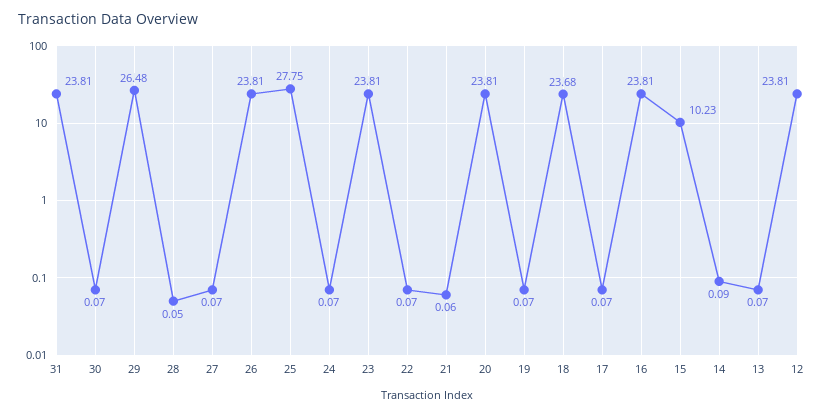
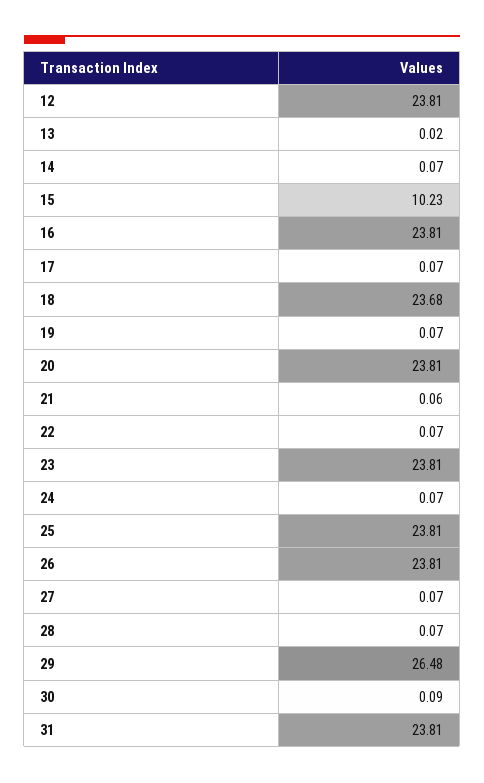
30: 0.07 -> 0.09
28: 0.05 -> 0.07
25: 27.75 -> 23.81
14: 0.09 -> 0.07
13: 0.07 -> 0.02

